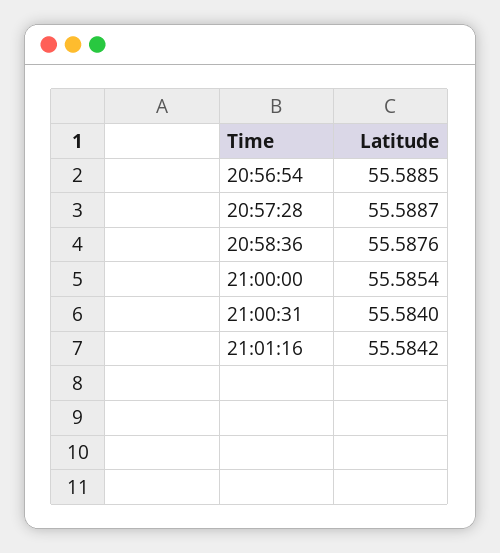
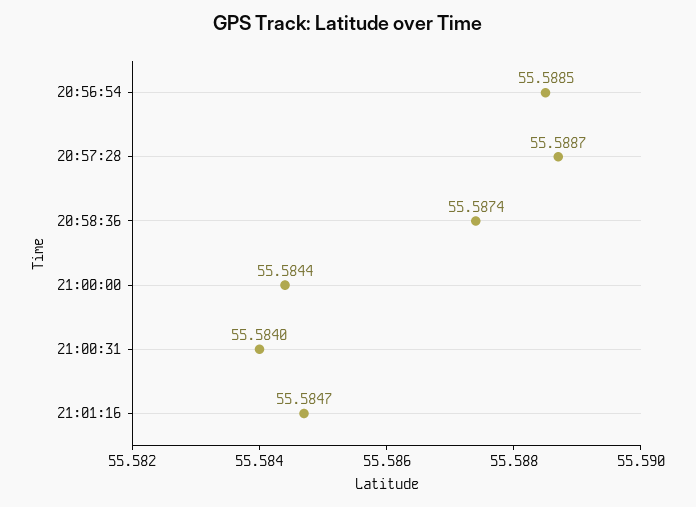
20:58:36: 55.5876 -> 55.5874
21:00:00: 55.5854 -> 55.5844
21:01:16: 55.5842 -> 55.5847

